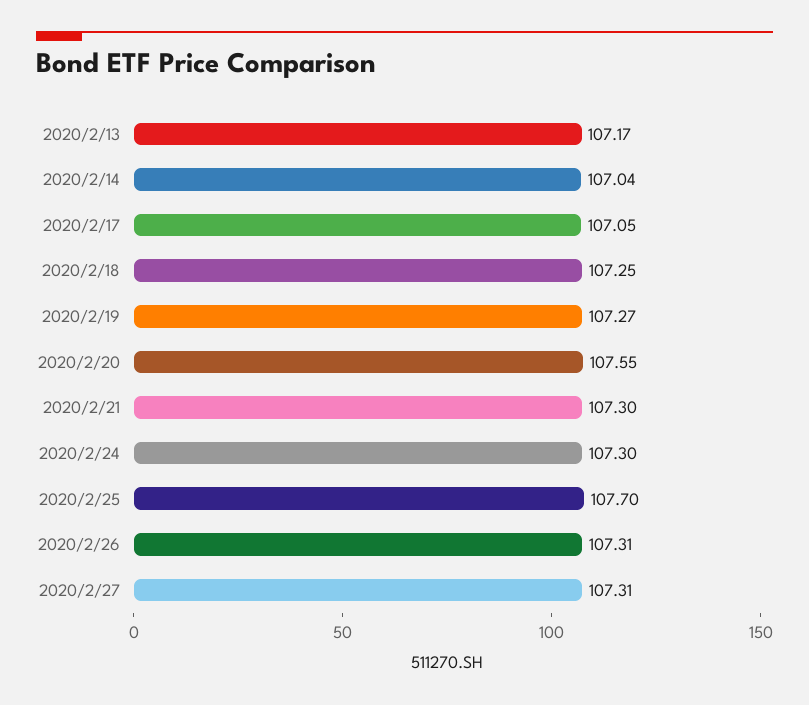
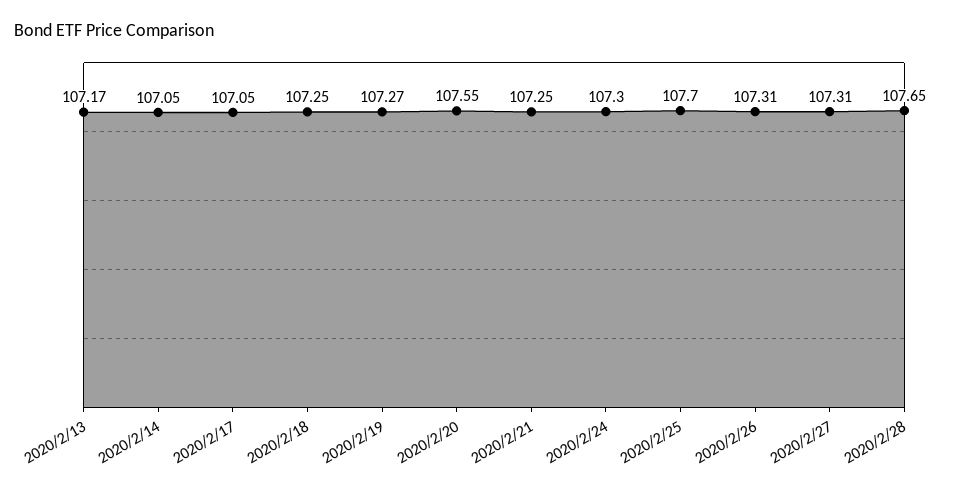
2020/2/14: 107.04 -> 107.05
2020/2/21: 107.3 -> 107.25
2020/2/28: none -> 107.65

